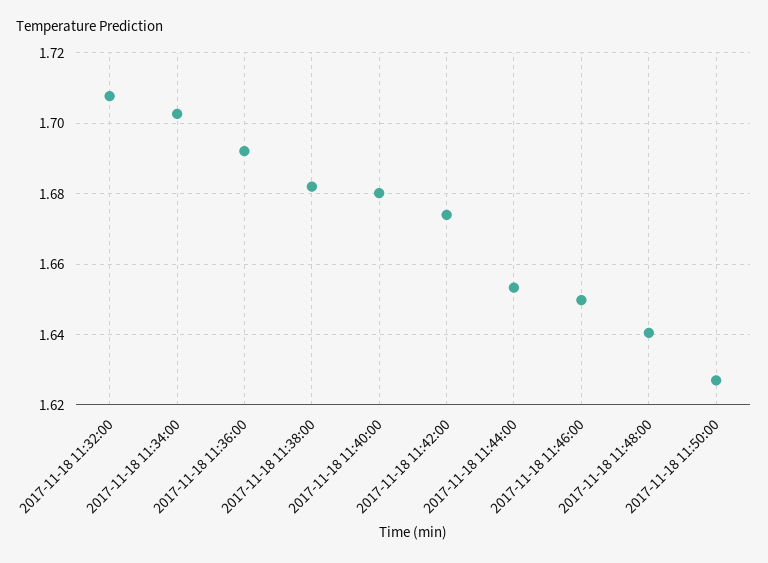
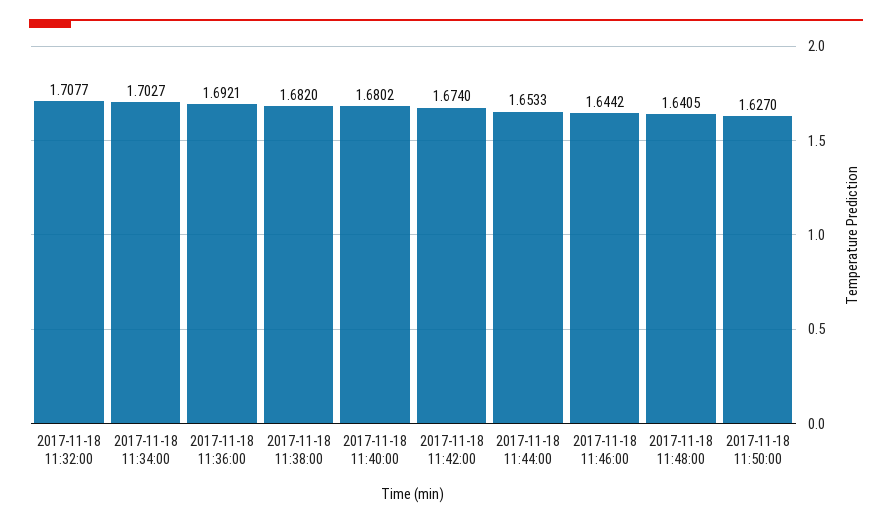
2017-11-18 11:46:00: 1.65 -> 1.6442

